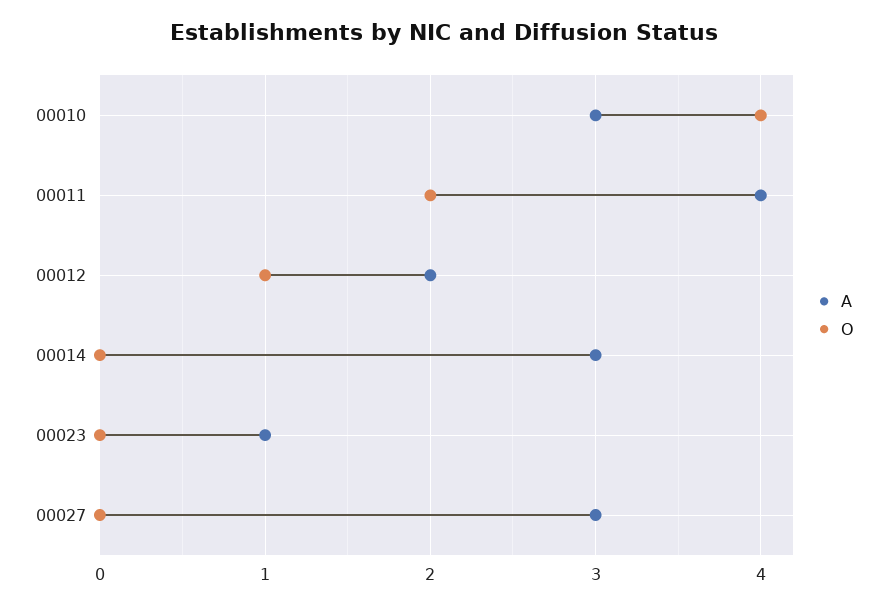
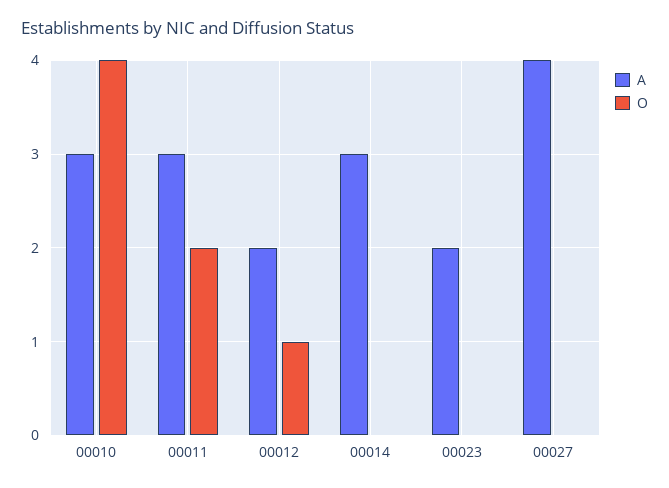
A, 00011: 4 -> 3
A, 00023: 1 -> 2
A, 00027: 3 -> 4

